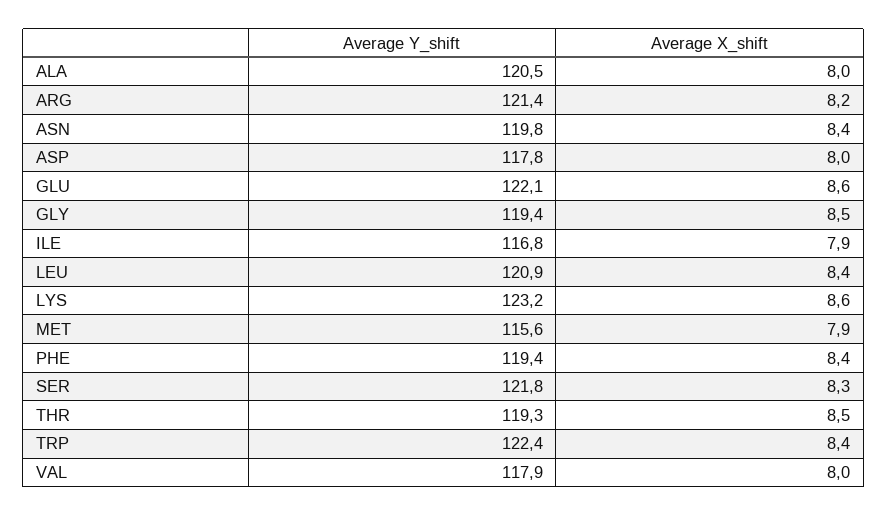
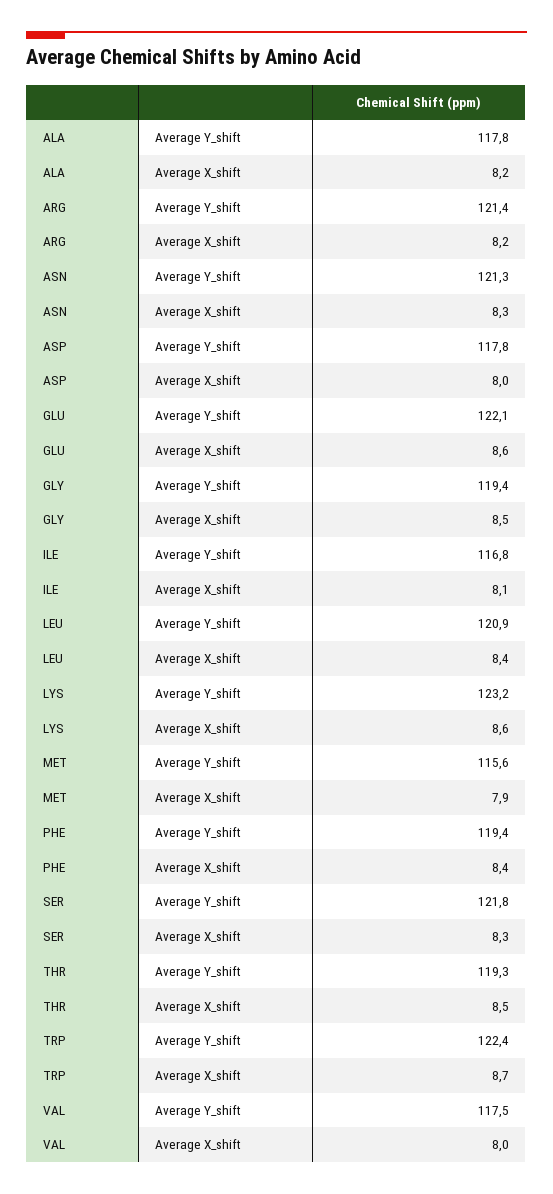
Average Y_shift, ALA: 120.5 -> 117.8
Average X_shift, ALA: 8 -> 8.2
Average Y_shift, ASN: 119.8 -> 121.3
Average X_shift, ASN: 8.4 -> 8.3
Average X_shift, ILE: 7.9 -> 8.1
Average X_shift, TRP: 8.4 -> 8.7
Average Y_shift, VAL: 117.9 -> 117.5

